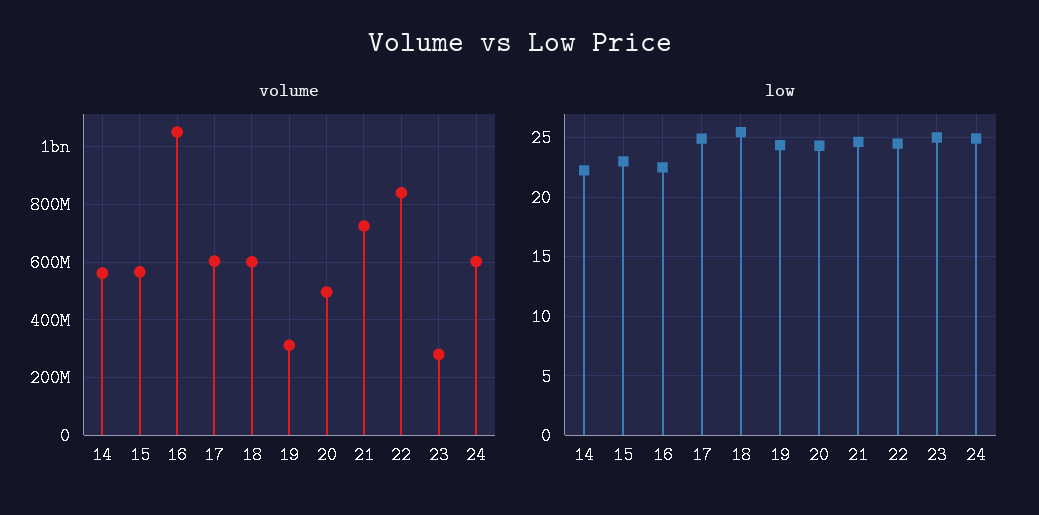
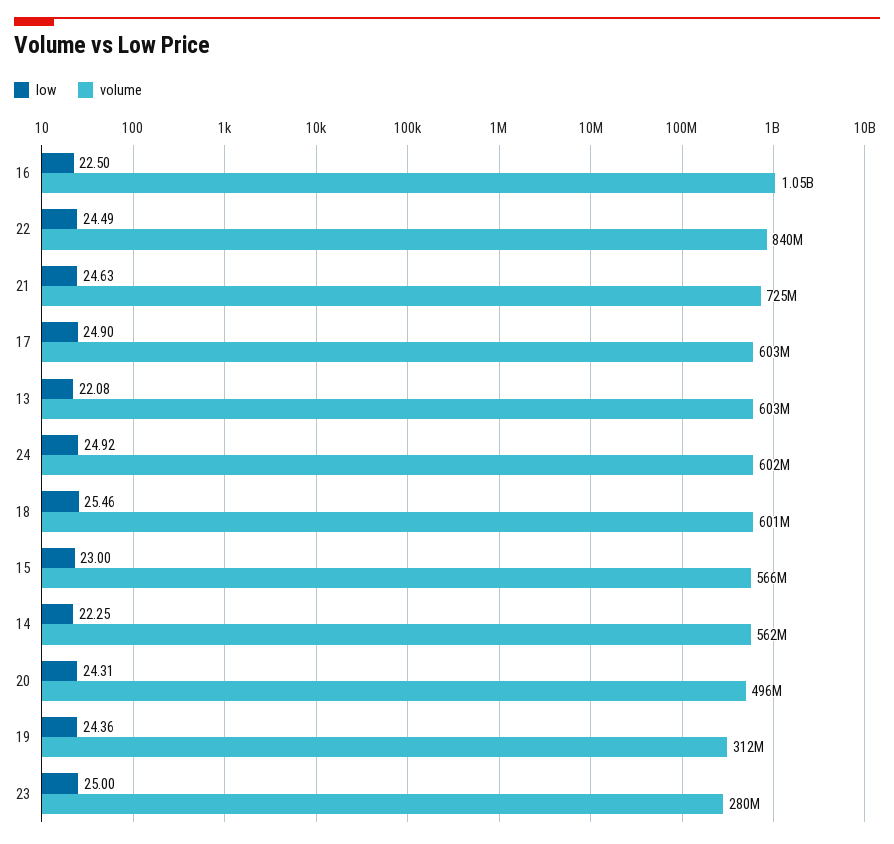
low, 13: none -> 22.08
volume, 13: none -> 603000000

